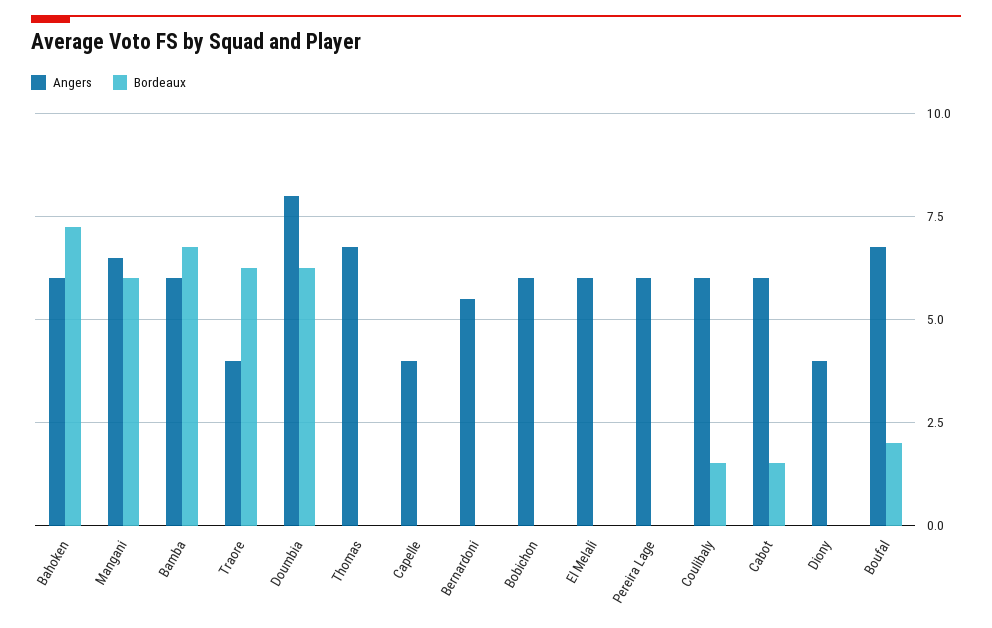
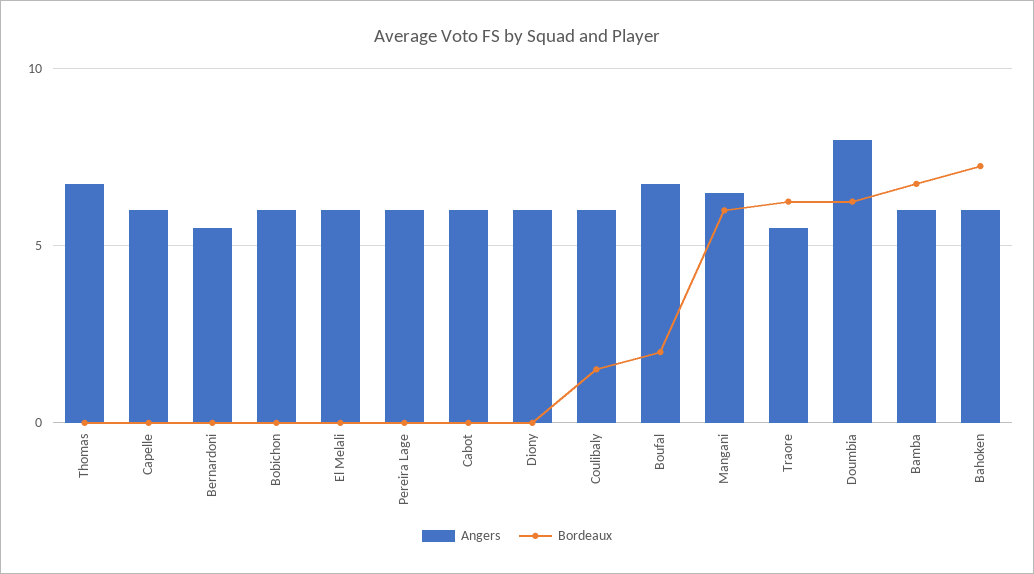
Angers, Traore: 4 -> 5.5
Angers, Capelle: 4 -> 6
Bordeaux, Cabot: 1.5 -> 0
Angers, Diony: 4 -> 6

